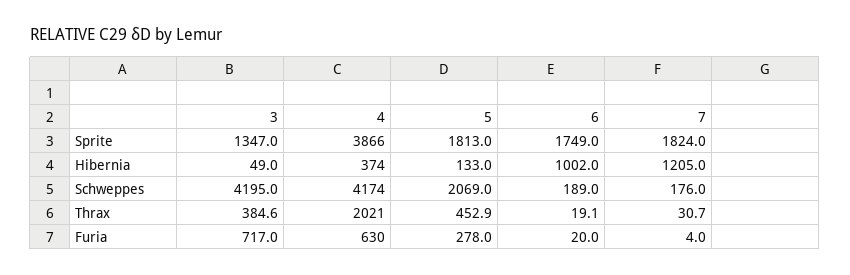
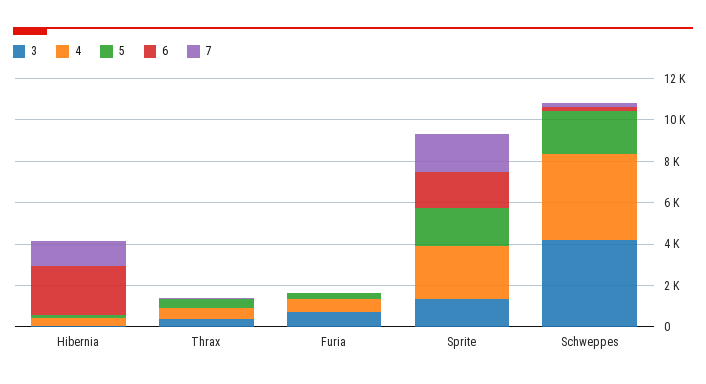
4, Sprite: 3866 -> 2500
6, Hibernia: 1002 -> 2500
4, Thrax: 2021 -> 500

